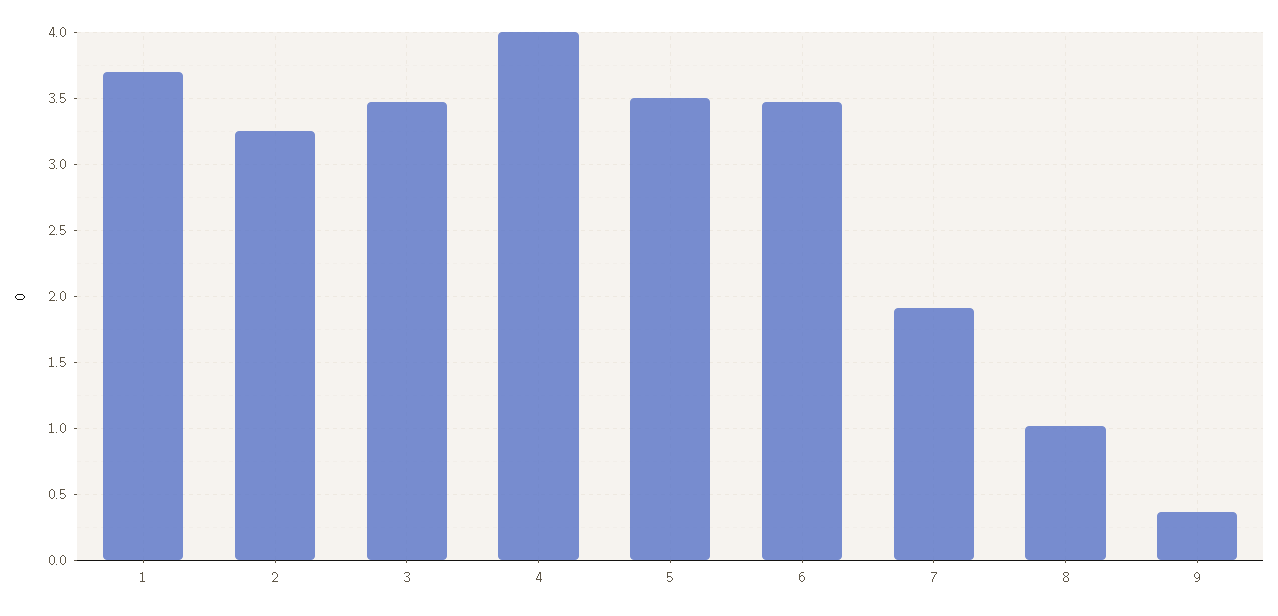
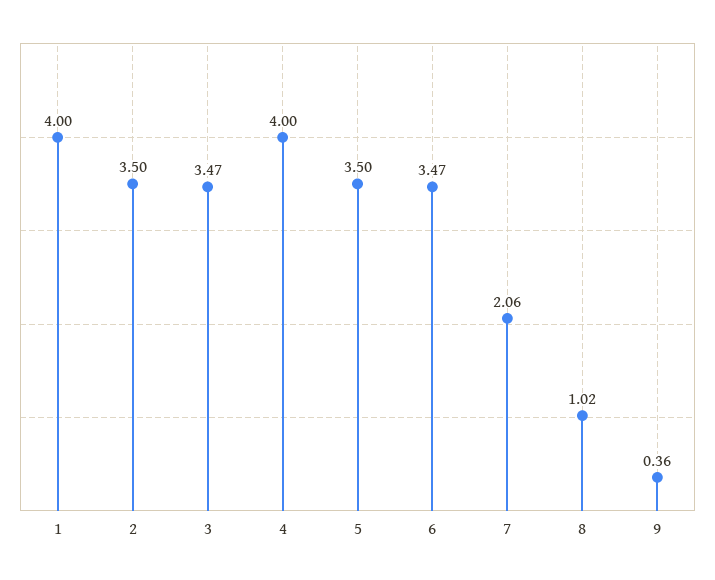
1: 3.7 -> 4
2: 3.25 -> 3.5
7: 1.9 -> 2.06

